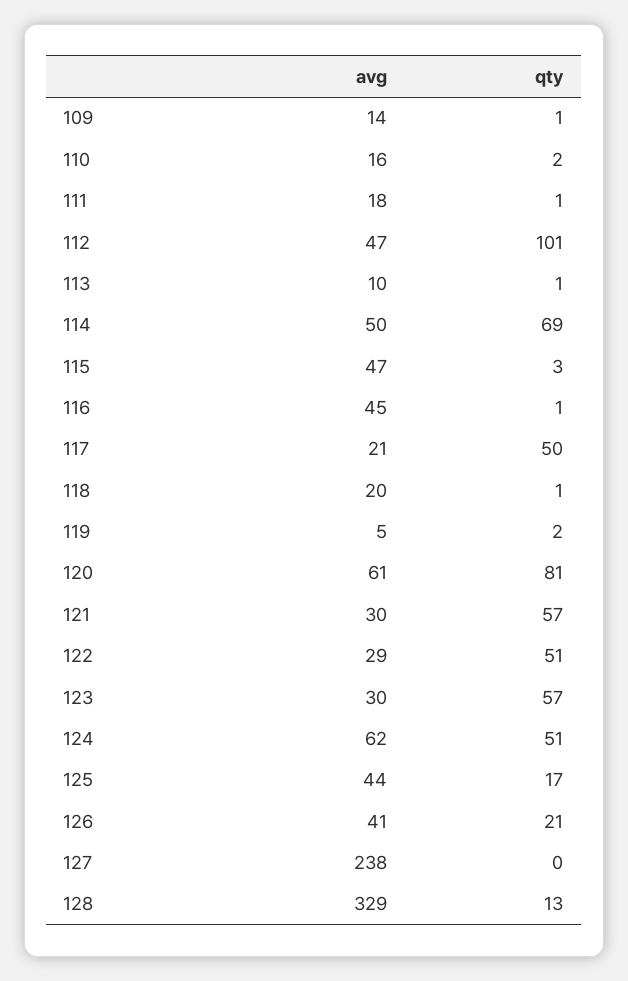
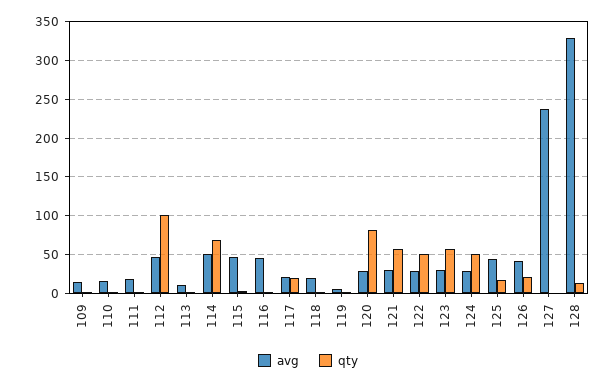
qty, 117: 50 -> 20
avg, 120: 61 -> 30
avg, 124: 62 -> 30

